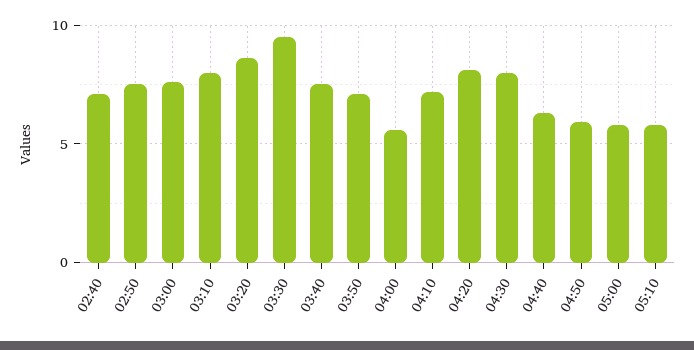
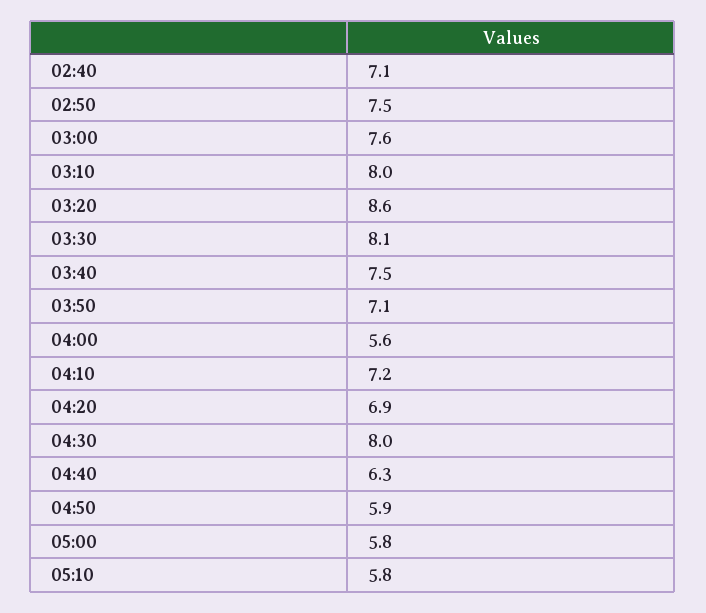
03:30: 9.5 -> 8.1
04:20: 8 -> 6.9

